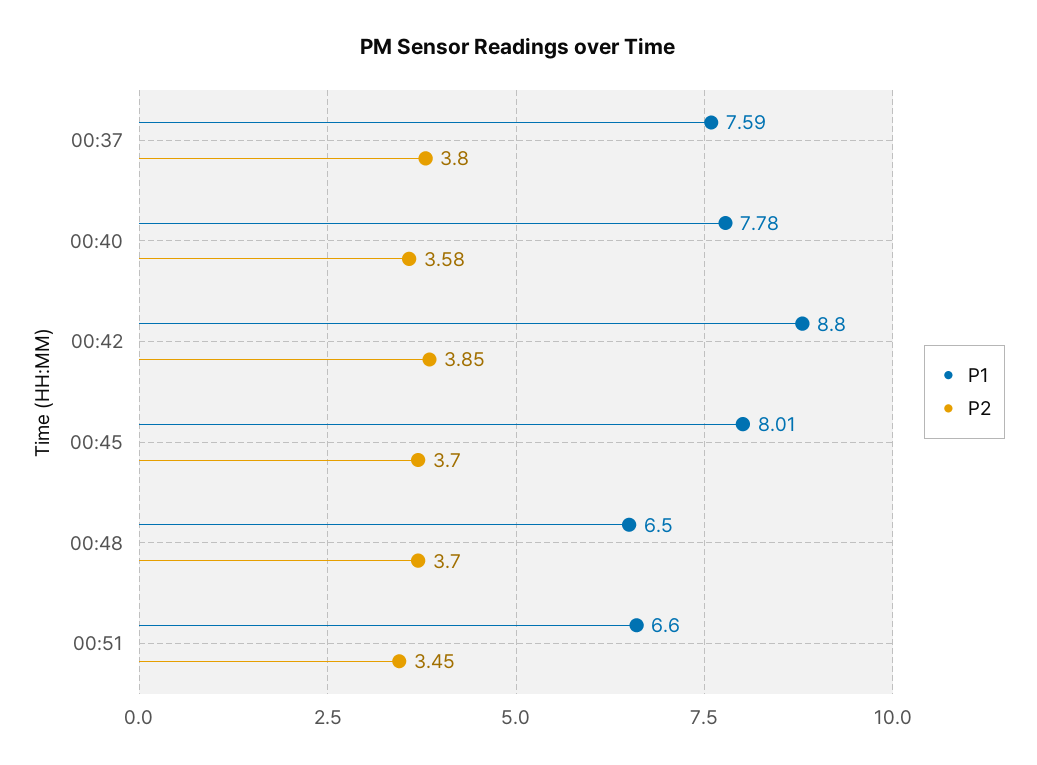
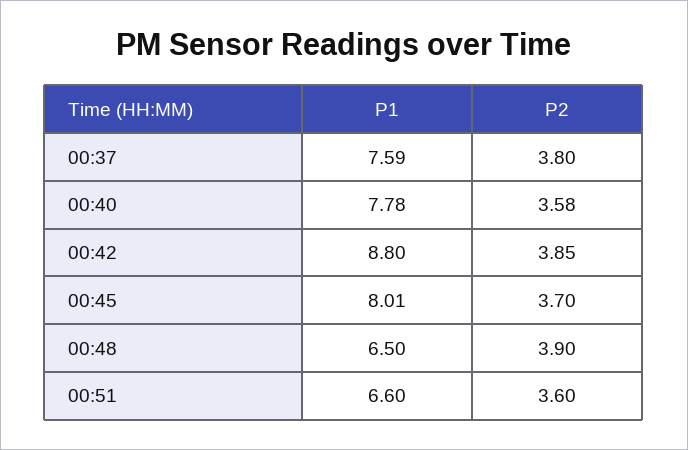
P2, 00:48: 3.7 -> 3.9
P2, 00:51: 3.45 -> 3.6

